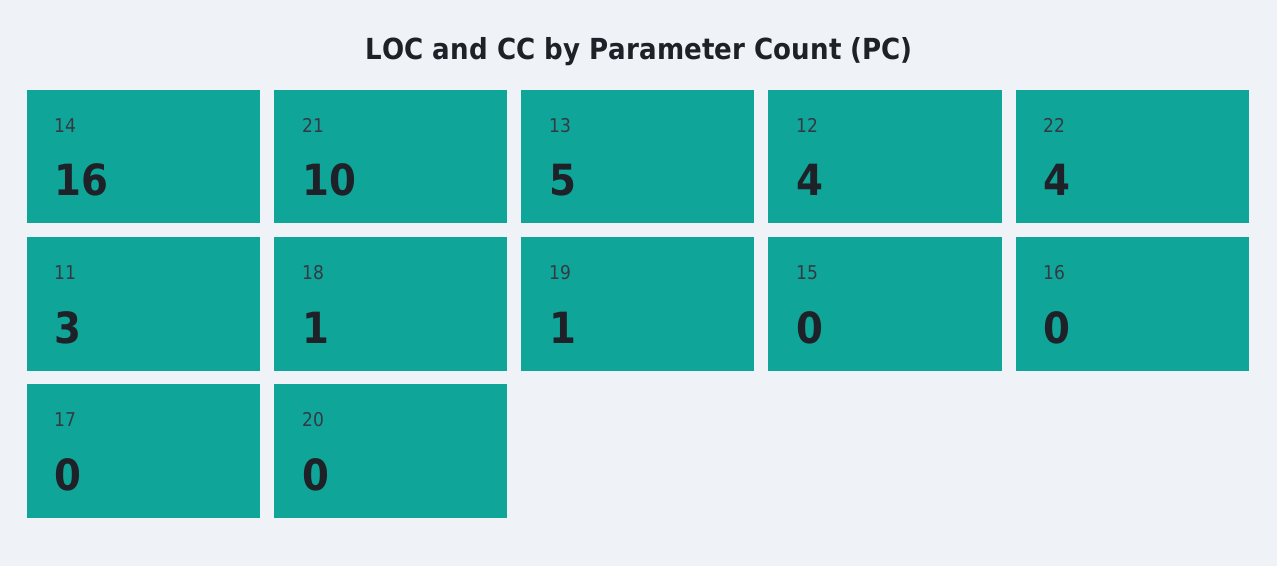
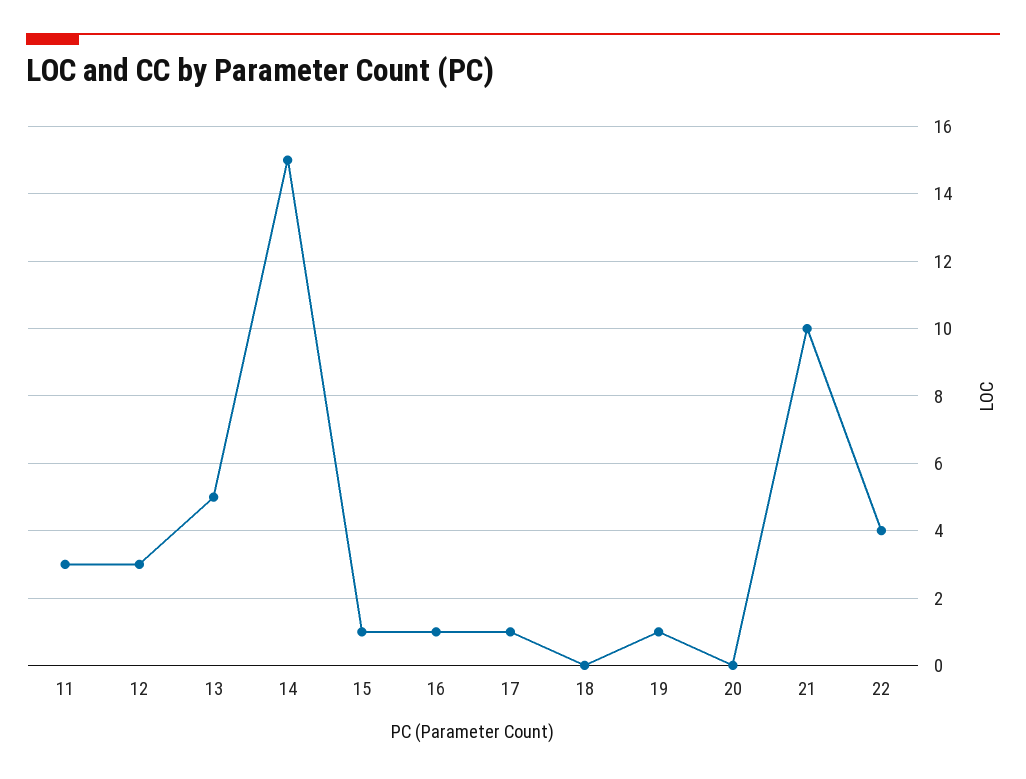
14: 16 -> 15
12: 4 -> 3
18: 1 -> 0
15: 0 -> 1
16: 0 -> 1
17: 0 -> 1

